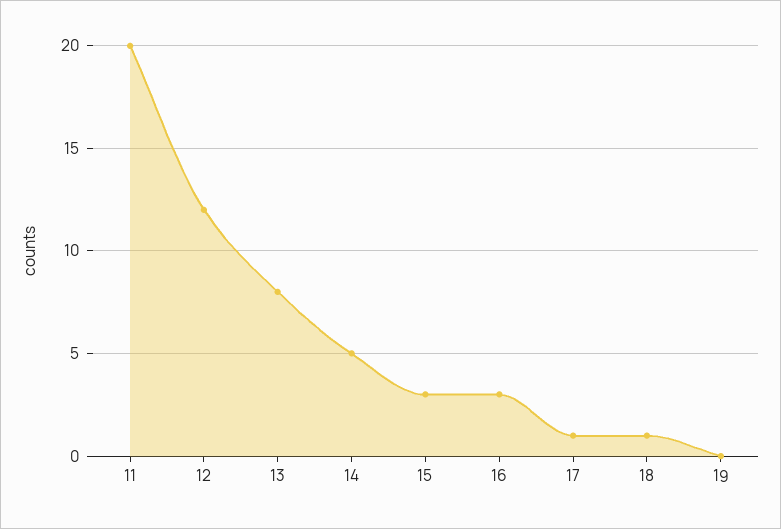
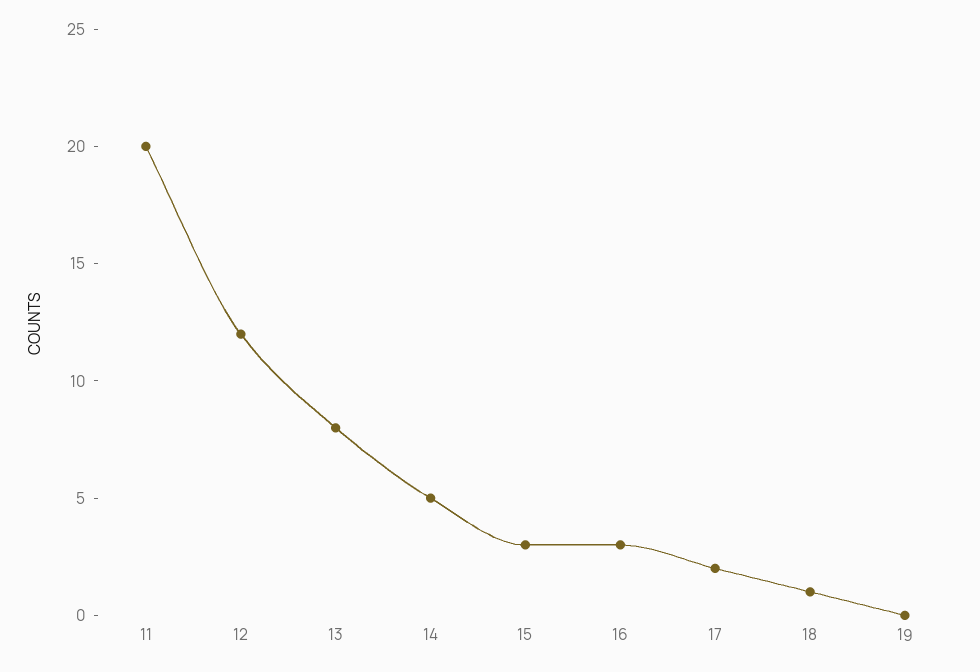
17: 1 -> 2

